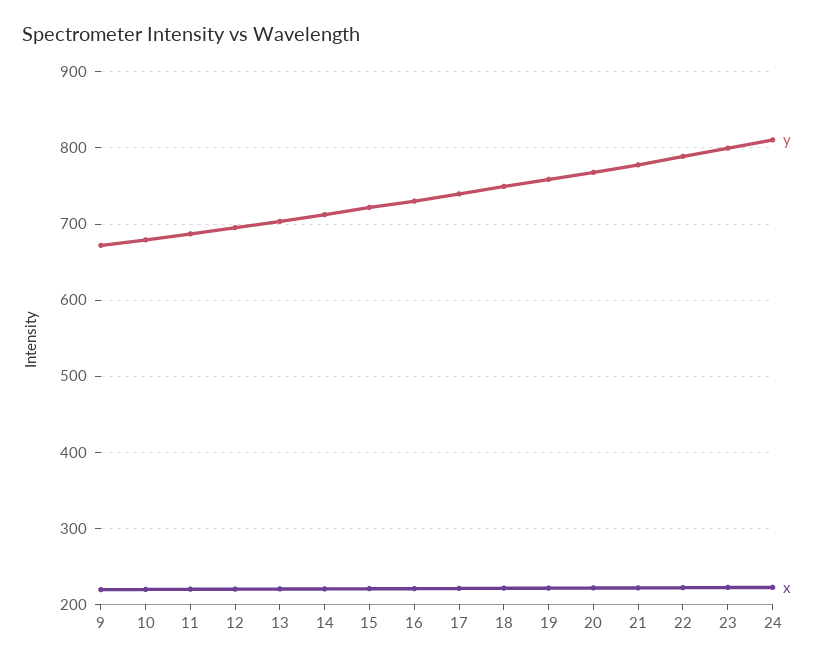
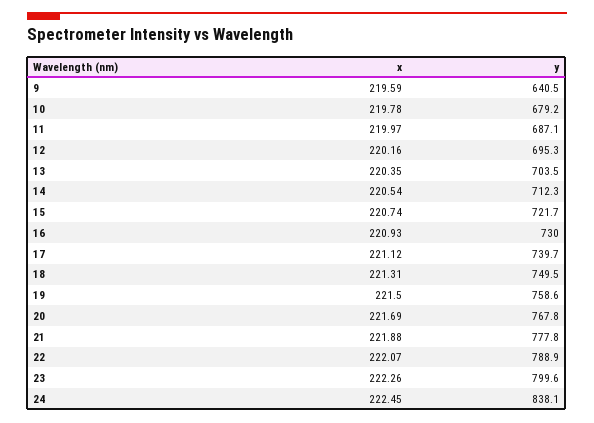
y, 9: 670 -> 640.5
y, 24: 810 -> 838.1

